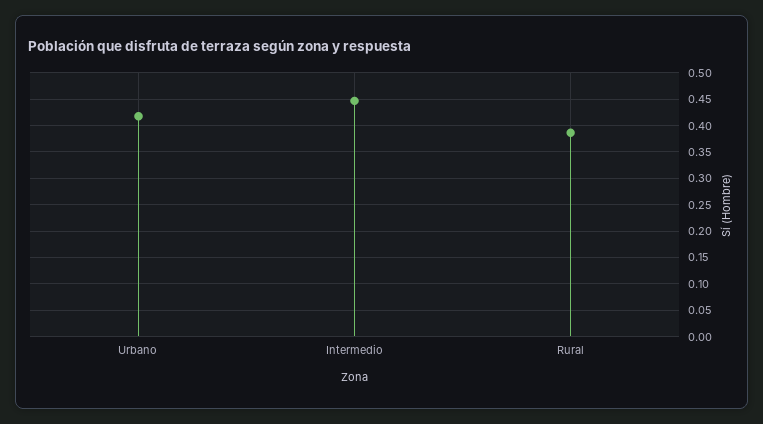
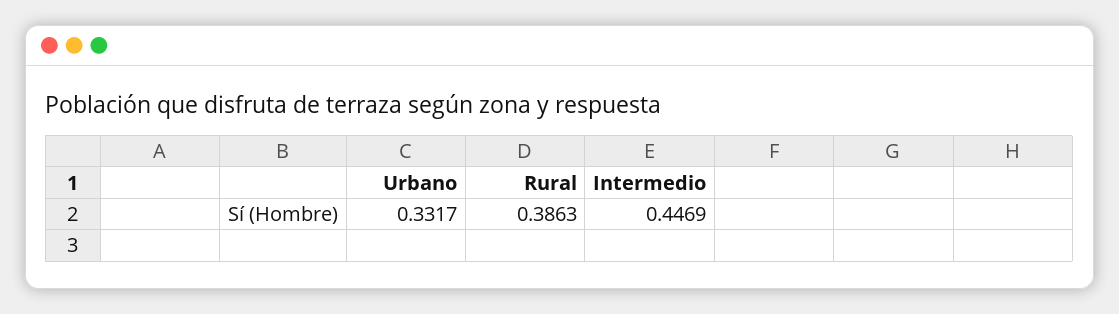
Urbano: 0.425 -> 0.3317

